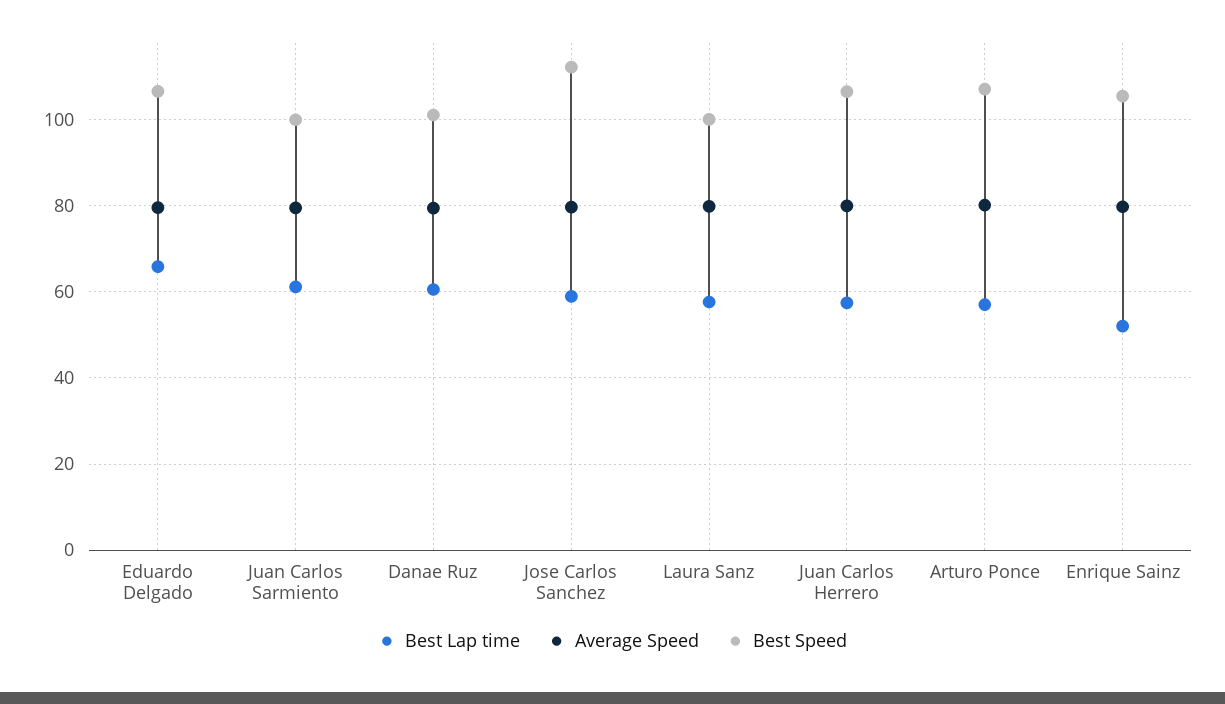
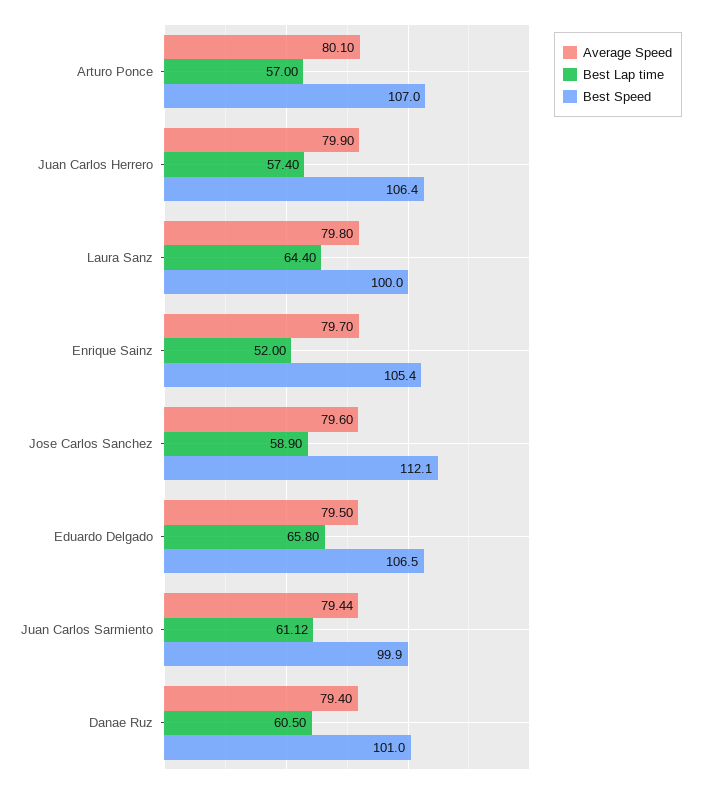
Best Lap time, Laura Sanz: 58 -> 64.4

